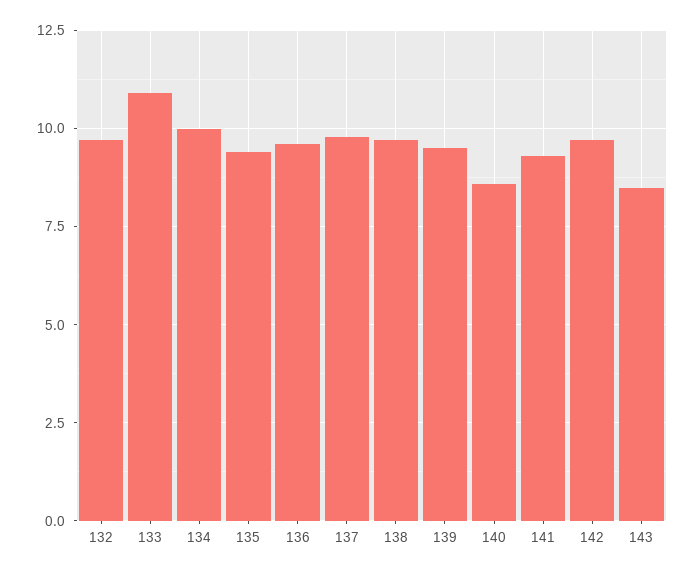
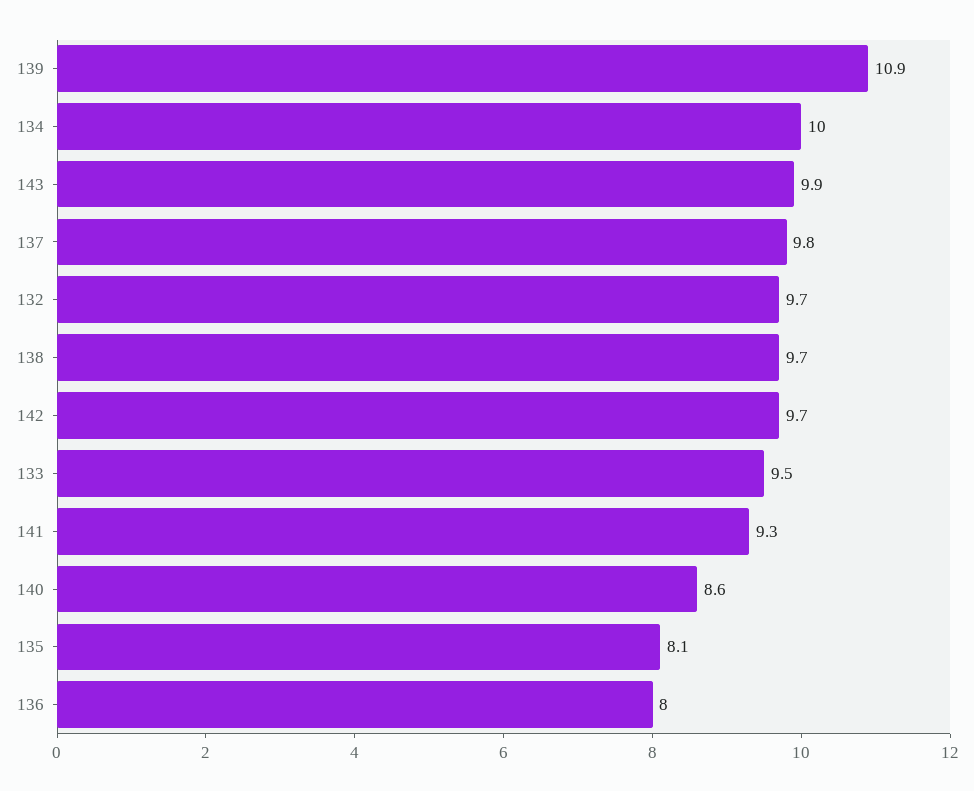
133: 11 -> 9.5
135: 9.5 -> 8.1
136: 9.5 -> 8
139: 9.5 -> 10.9
143: 8.5 -> 9.9

